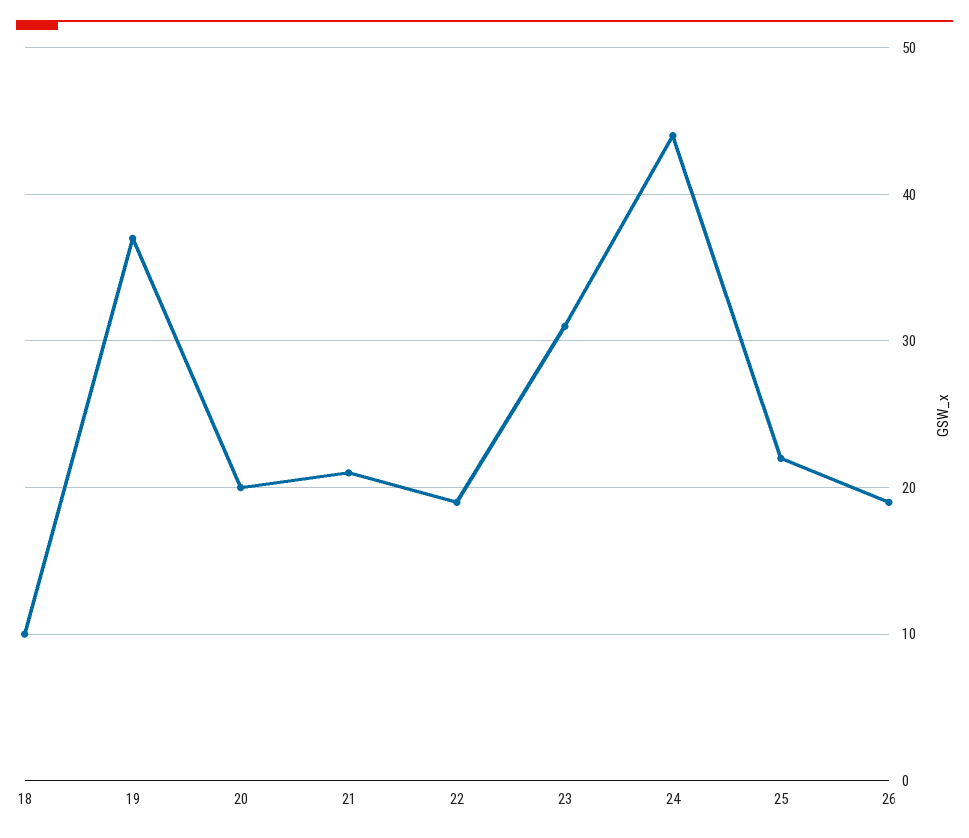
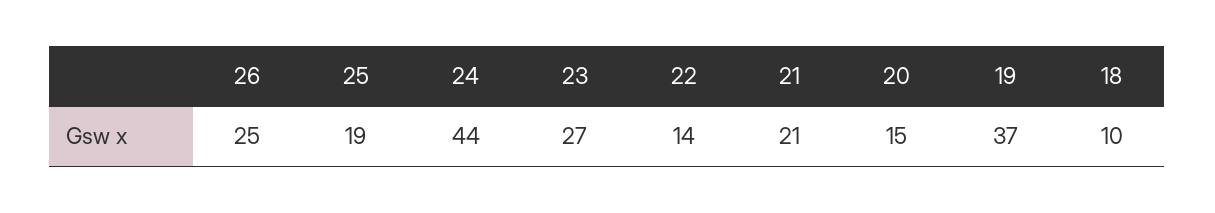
20: 20 -> 15
22: 19 -> 14
23: 31 -> 27
25: 22 -> 19
26: 19 -> 25

